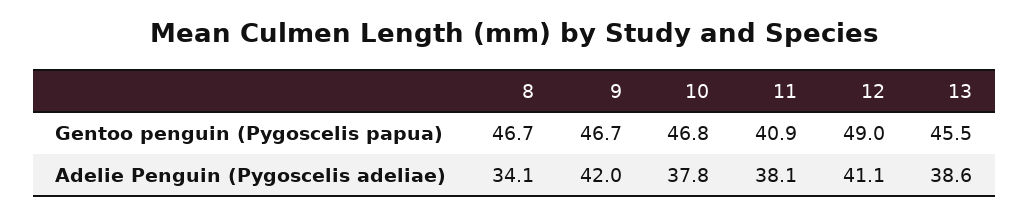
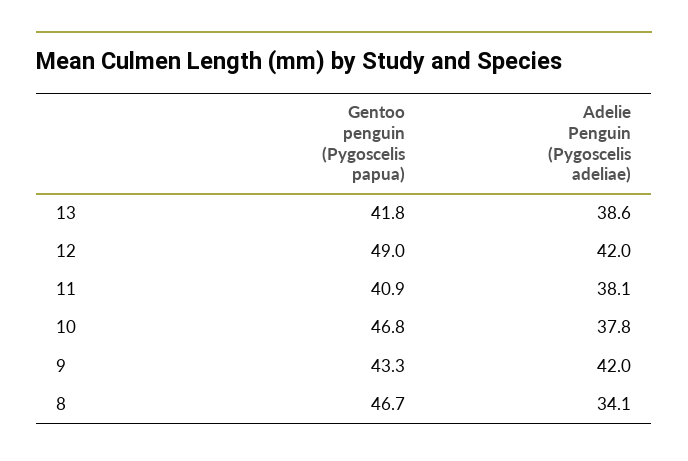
9, Gentoo penguin (Pygoscelis papua): 46.7 -> 43.3
13, Gentoo penguin (Pygoscelis papua): 45.5 -> 41.8
12, Adelie Penguin (Pygoscelis adeliae): 41.1 -> 42

